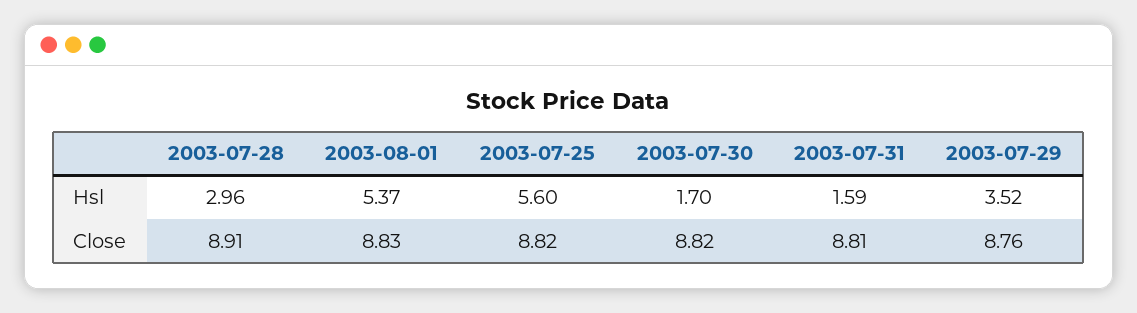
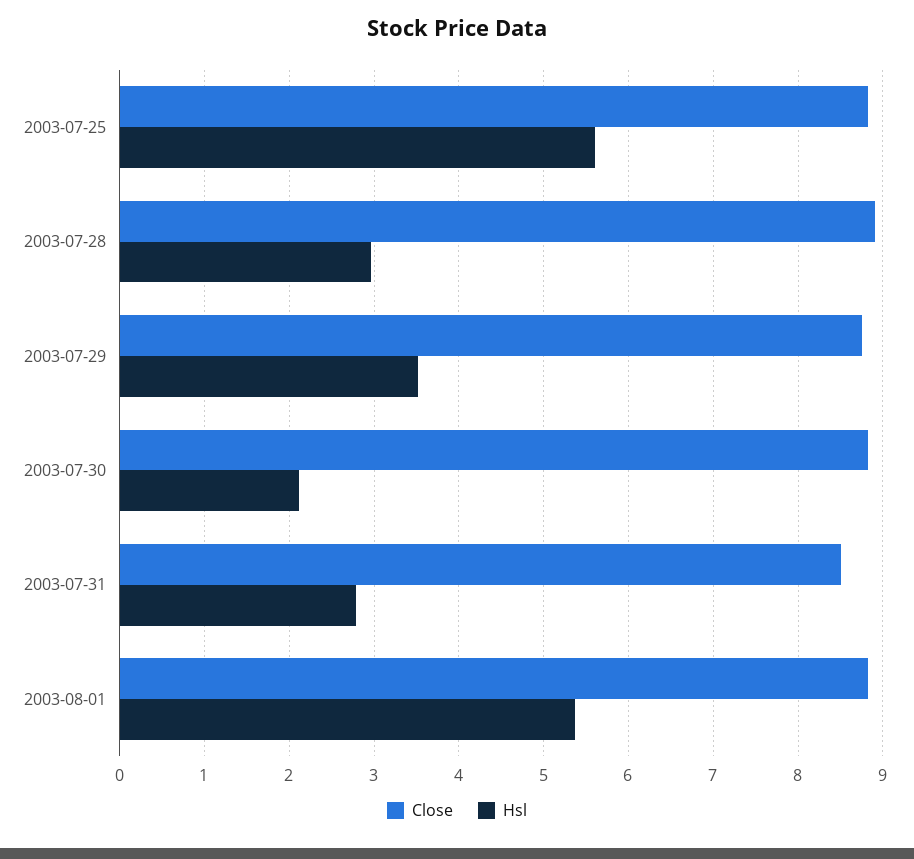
Hsl, 2003-07-30: 1.7 -> 2.1
Hsl, 2003-07-31: 1.59 -> 2.8
Close, 2003-07-31: 8.81 -> 8.5

